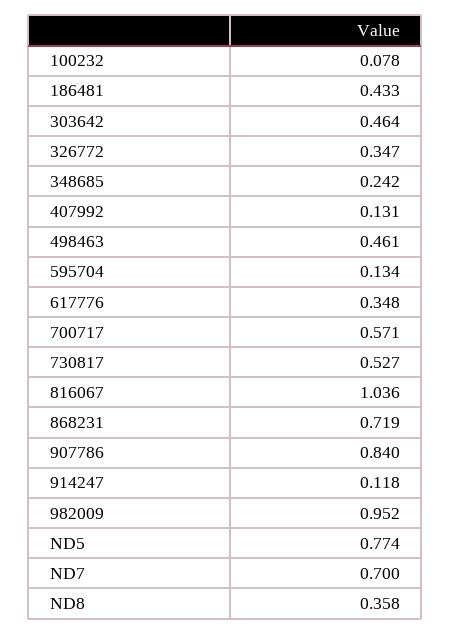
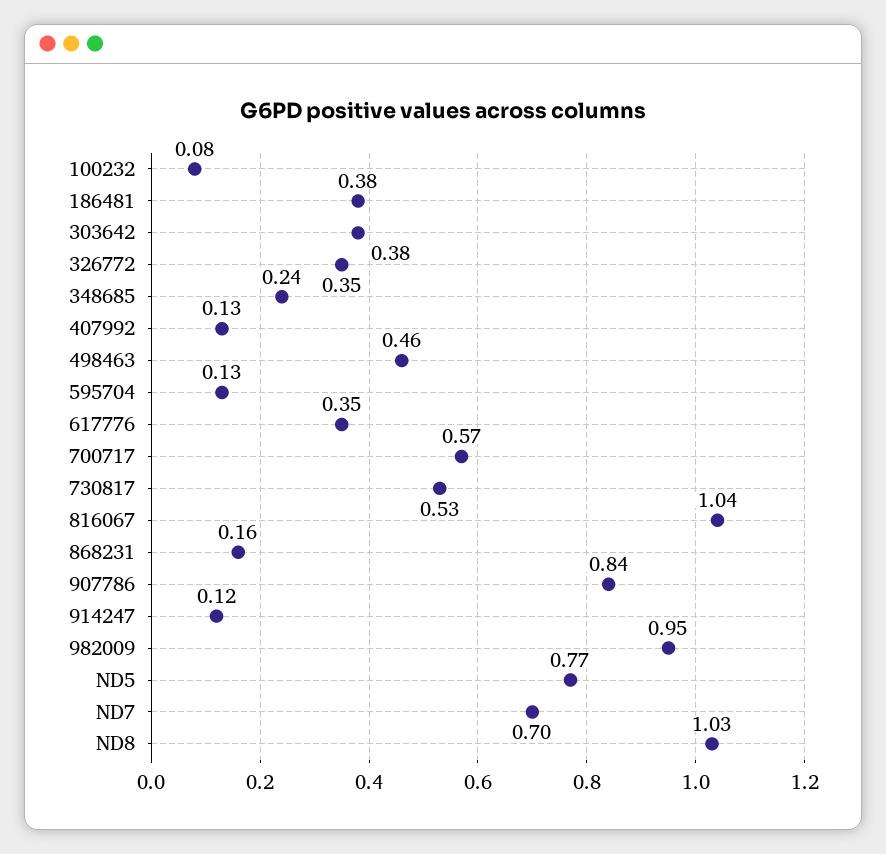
186481: 0.433 -> 0.38
303642: 0.464 -> 0.38
868231: 0.719 -> 0.16
ND8: 0.358 -> 1.03

